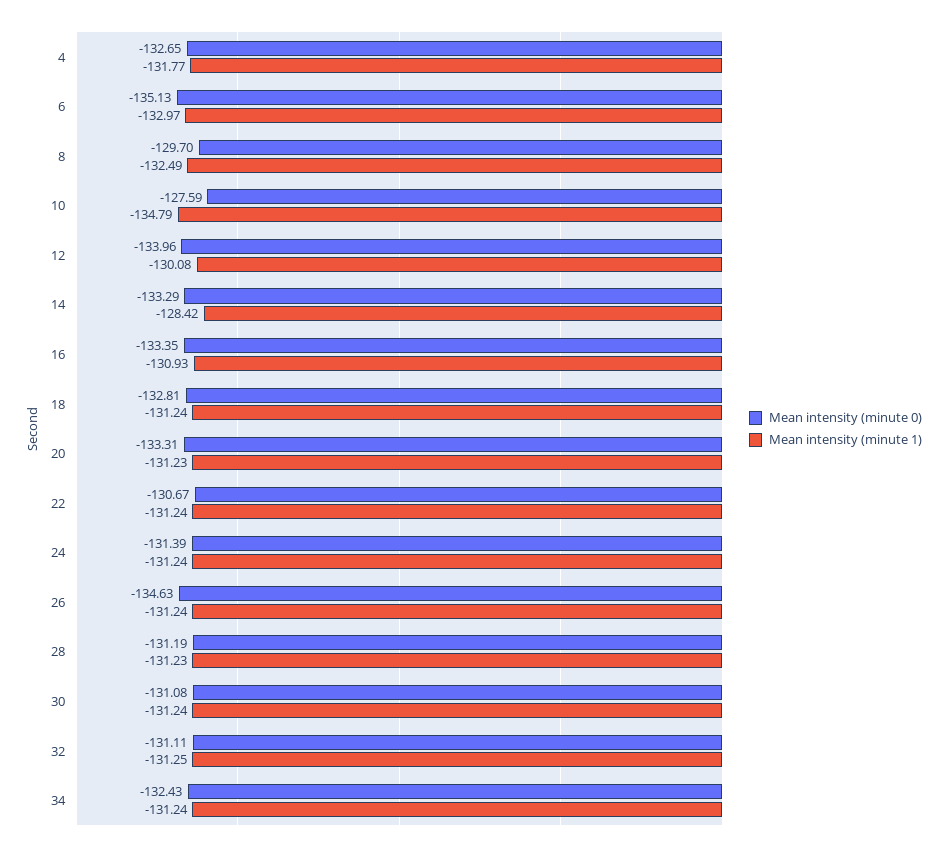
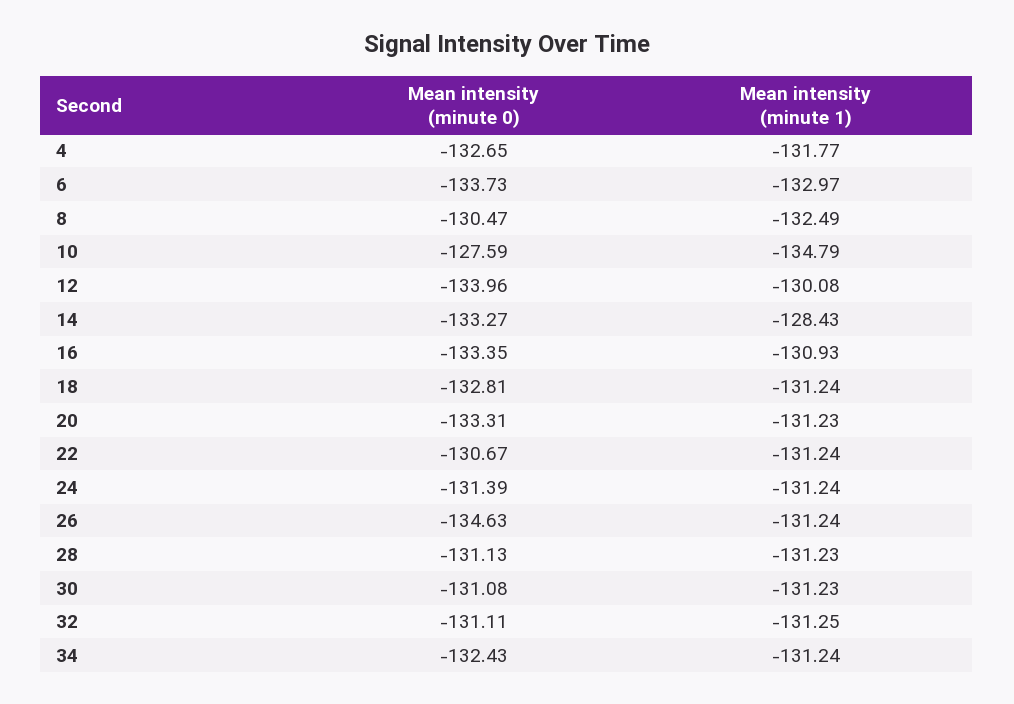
Mean intensity (minute 0), 6: -135.13 -> -133.73
Mean intensity (minute 0), 8: -129.7 -> -130.47
Mean intensity (minute 0), 14: -133.29 -> -133.27
Mean intensity (minute 1), 14: -128.42 -> -128.43
Mean intensity (minute 0), 28: -131.19 -> -131.13
Mean intensity (minute 1), 30: -131.24 -> -131.23

